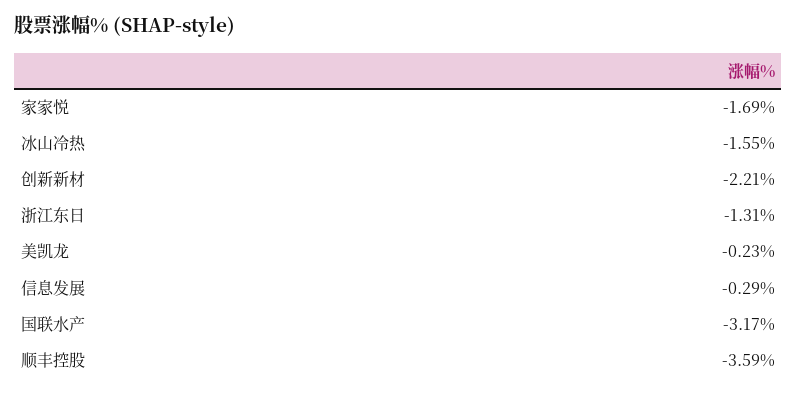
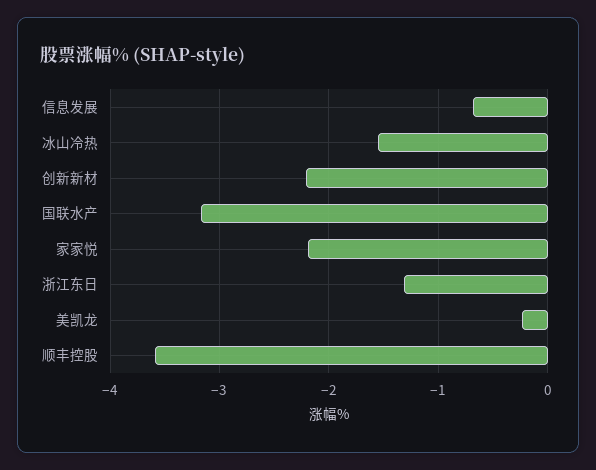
家家悦: -1.69 -> -2.2
信息发展: -0.29 -> -0.7

